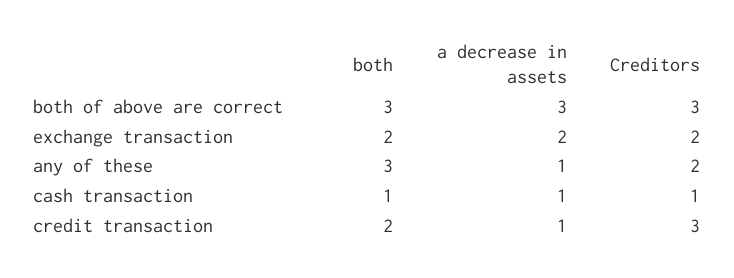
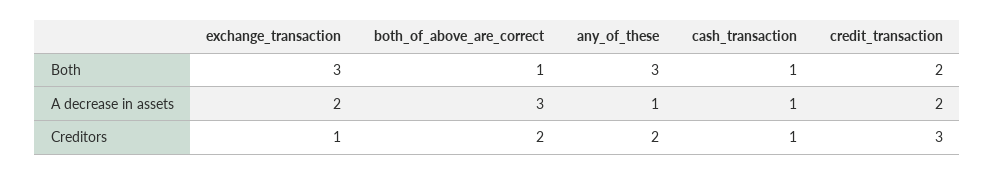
both, both of above are correct: 3 -> 1
Creditors, both of above are correct: 3 -> 2
both, exchange transaction: 2 -> 3
Creditors, exchange transaction: 2 -> 1
a decrease in assets, credit transaction: 1 -> 2

